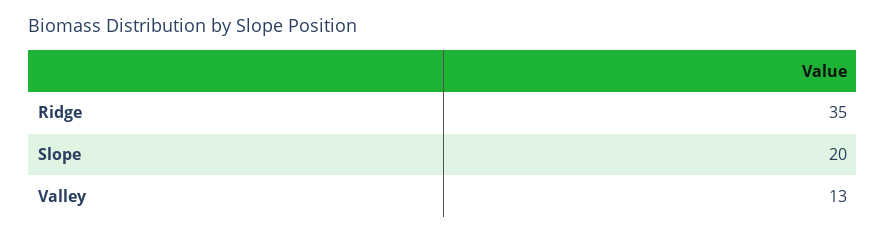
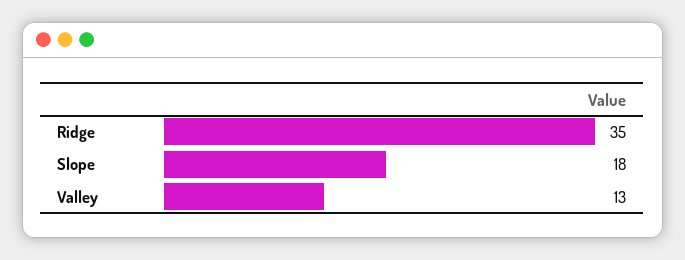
Slope: 20 -> 18

